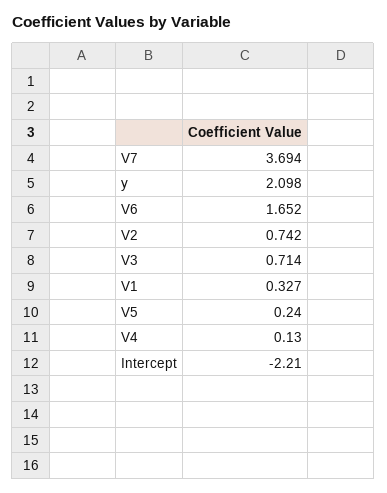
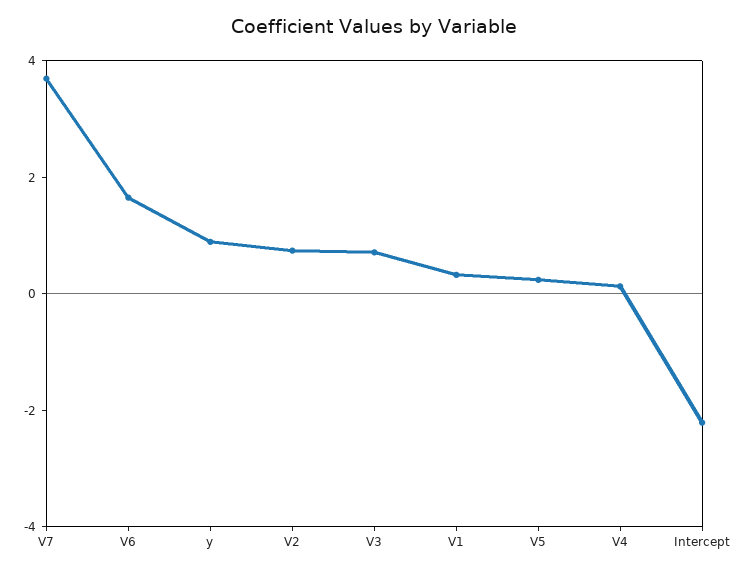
y: 2.098 -> 1

